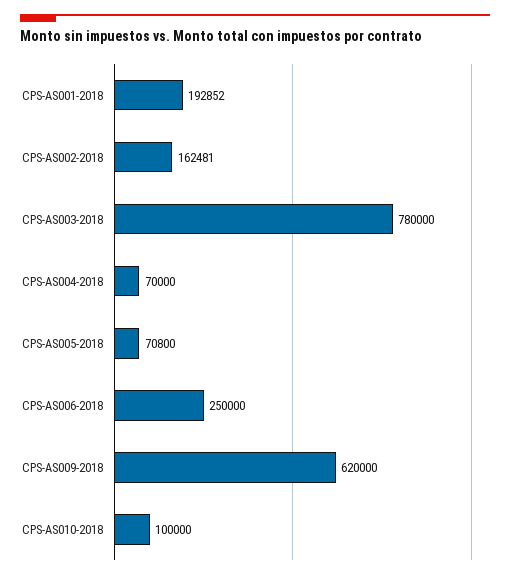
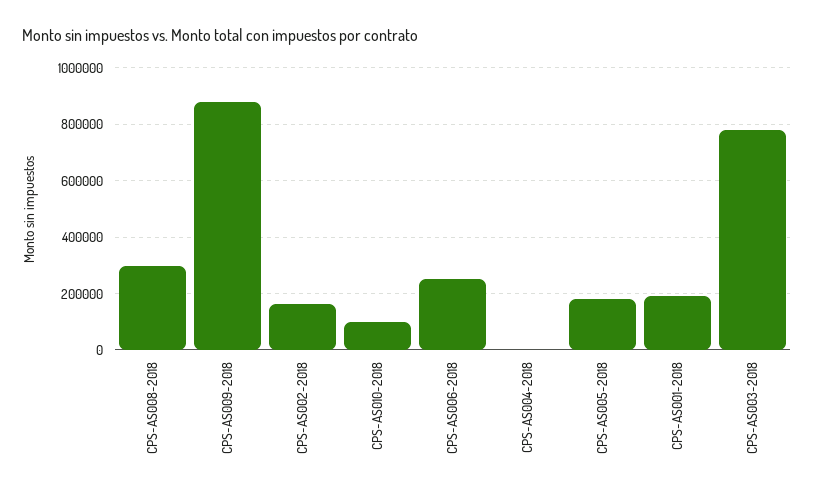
CPS-AS004-2018: 70000 -> 0
CPS-AS005-2018: 70800 -> 175000
CPS-AS009-2018: 620000 -> 875000
CPS-AS008-2018: none -> 300000

